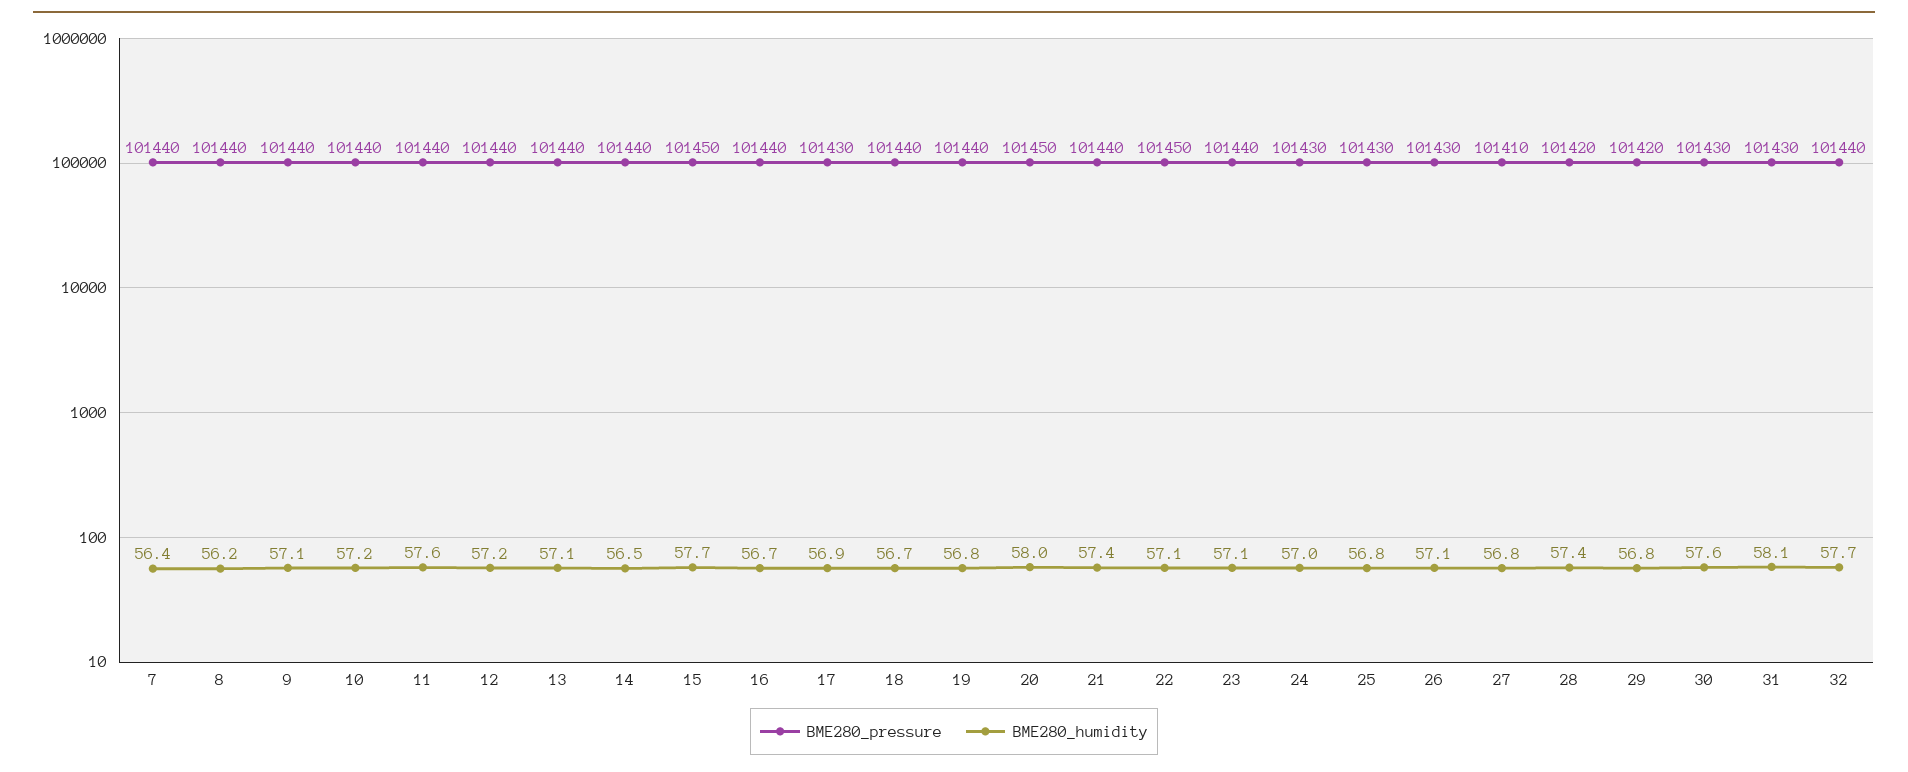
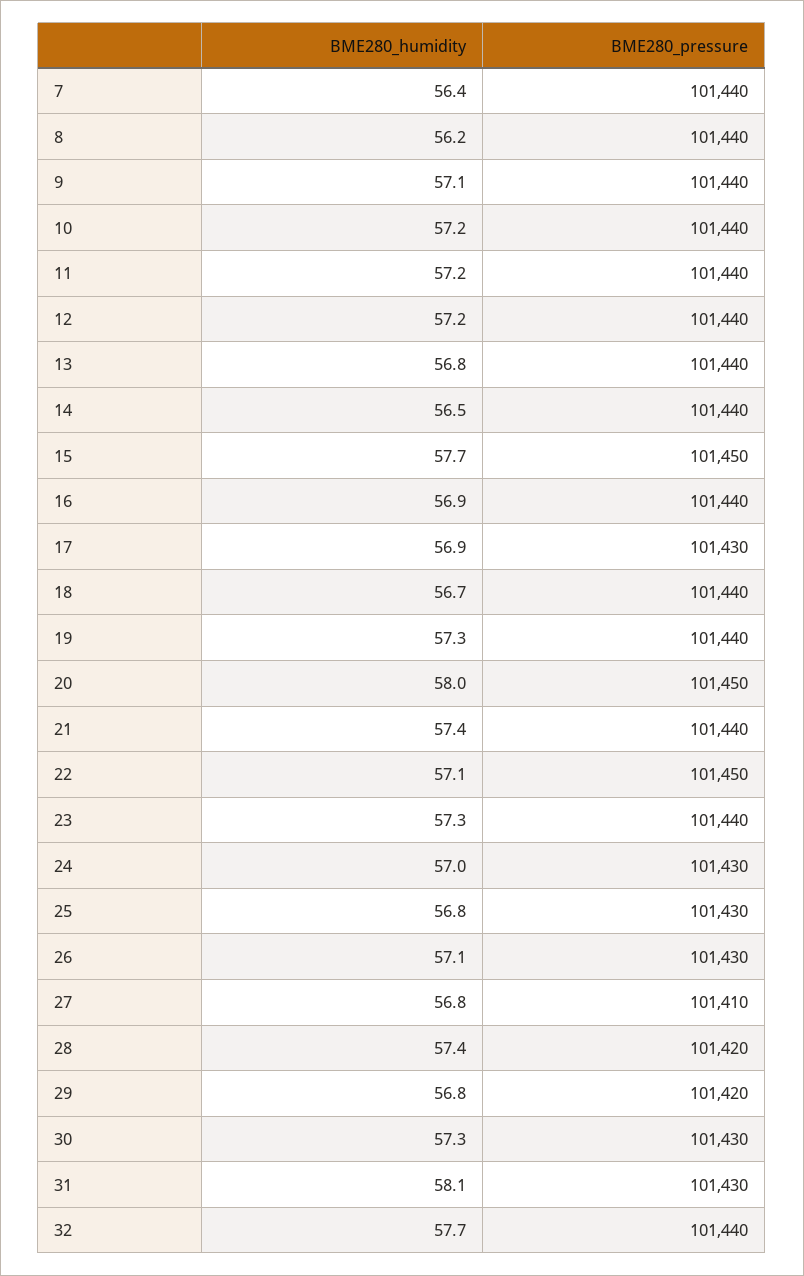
BME280_humidity, 11: 57.6 -> 57.2
BME280_humidity, 13: 57.1 -> 56.8
BME280_humidity, 16: 56.7 -> 56.9
BME280_humidity, 19: 56.8 -> 57.3
BME280_humidity, 23: 57.1 -> 57.3
BME280_humidity, 30: 57.6 -> 57.3

